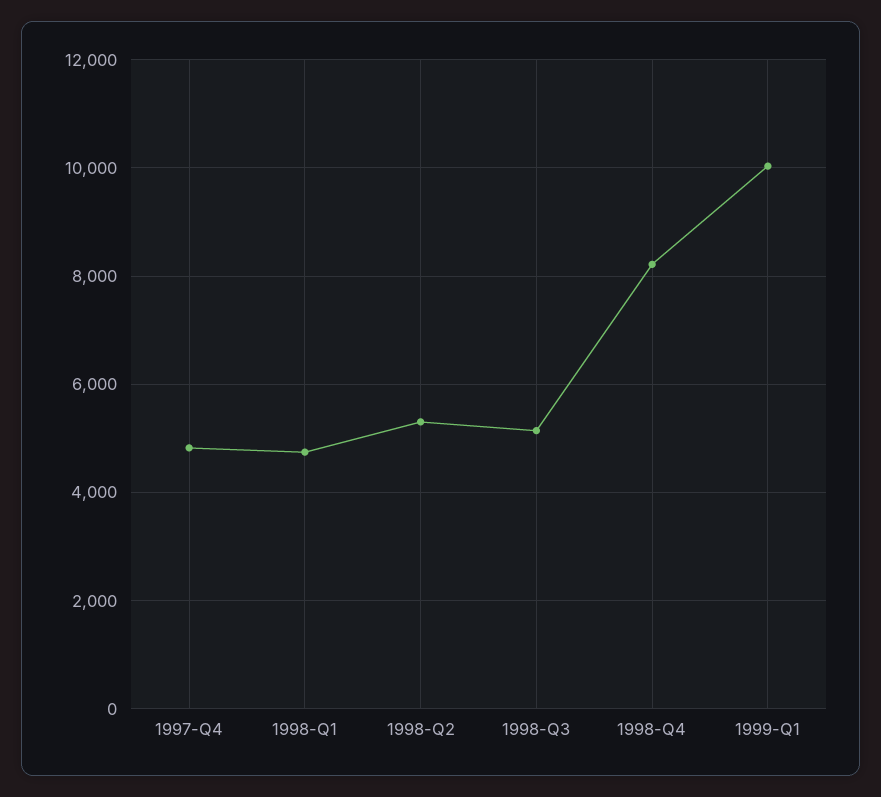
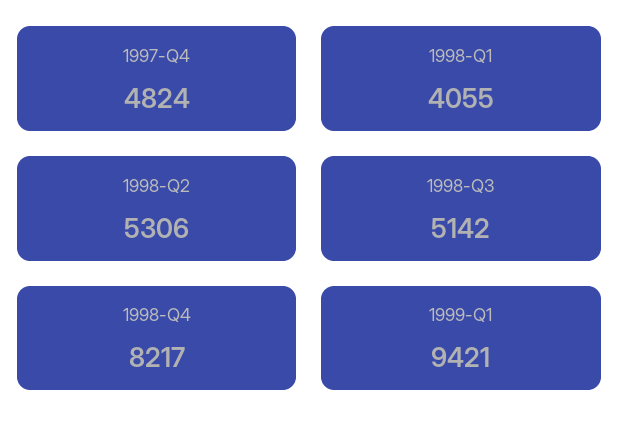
1998-Q1: 4800 -> 4055
1999-Q1: 10000 -> 9421

